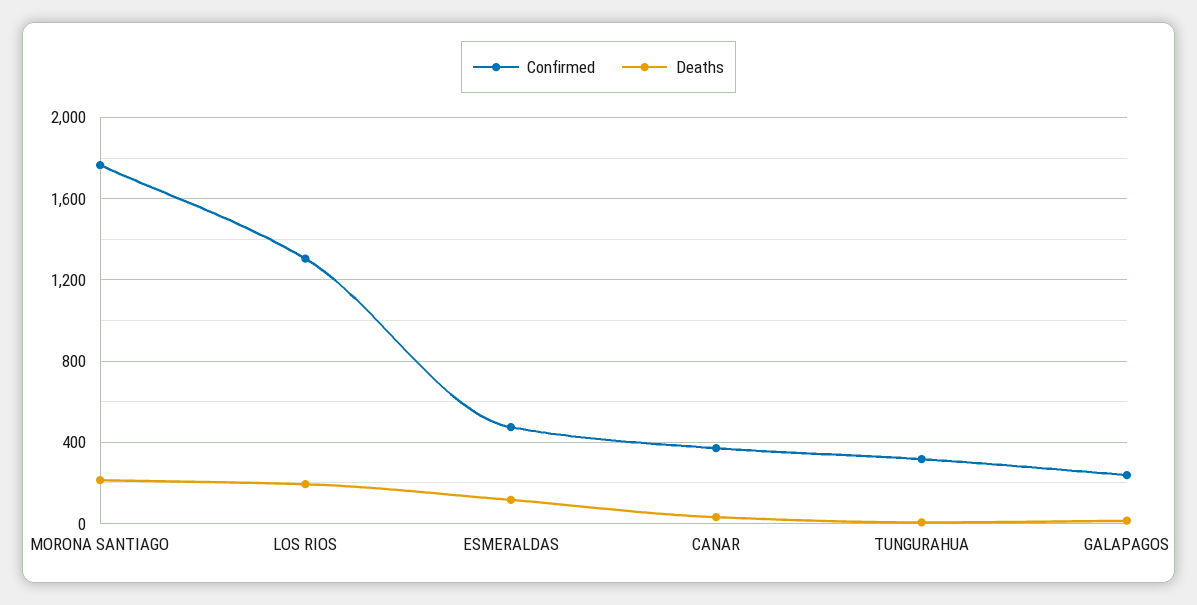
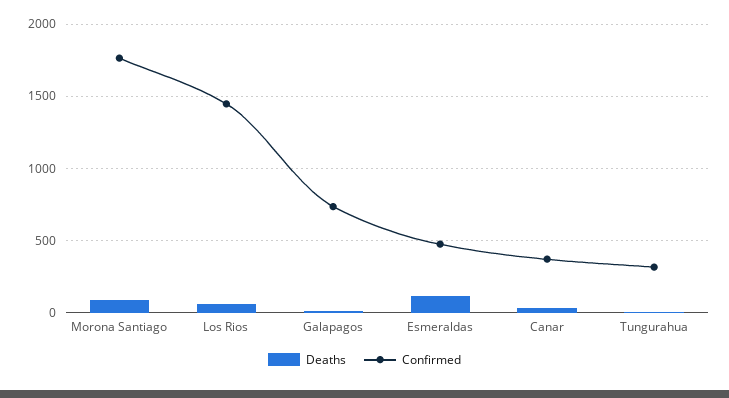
Deaths, MORONA SANTIAGO: 200 -> 100
Confirmed, LOS RIOS: 1300 -> 1450
Deaths, LOS RIOS: 200 -> 50
Confirmed, GALAPAGOS: 250 -> 750

